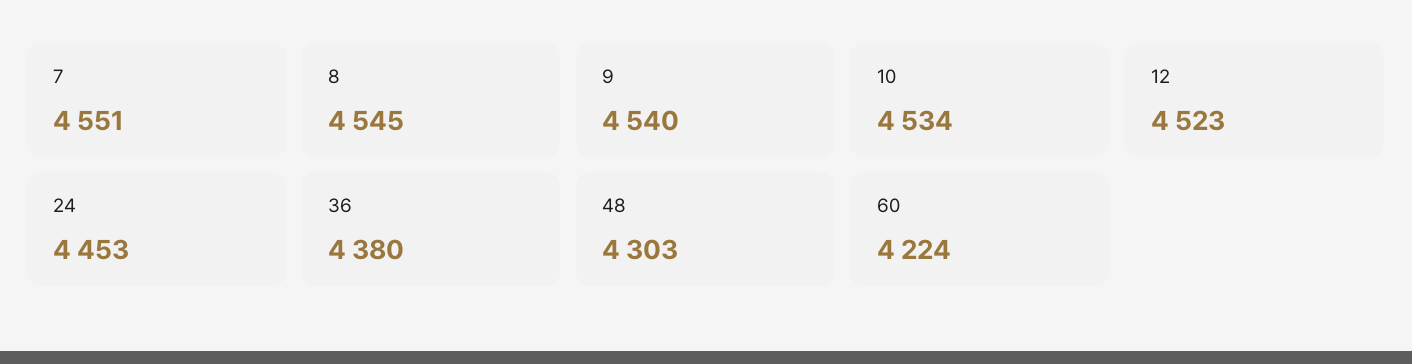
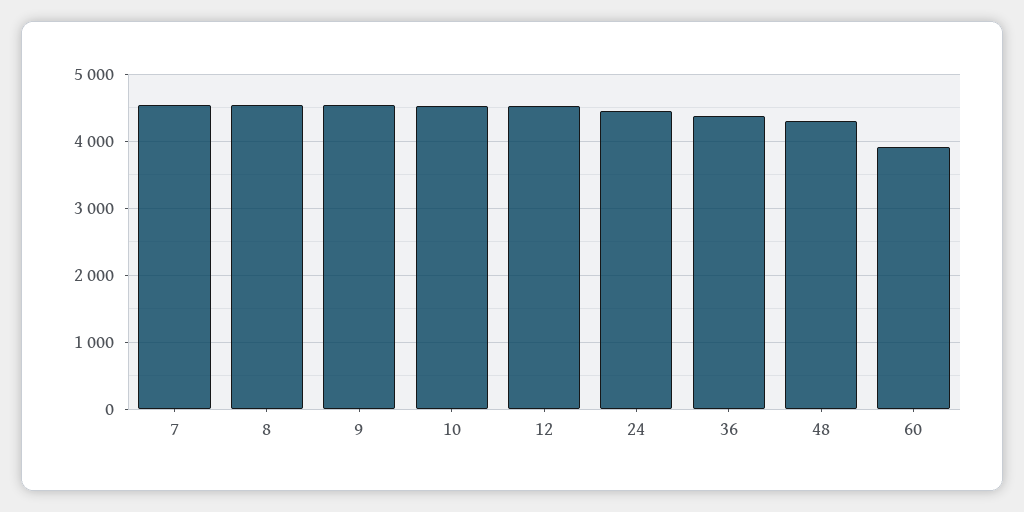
60: 4224 -> 3900

